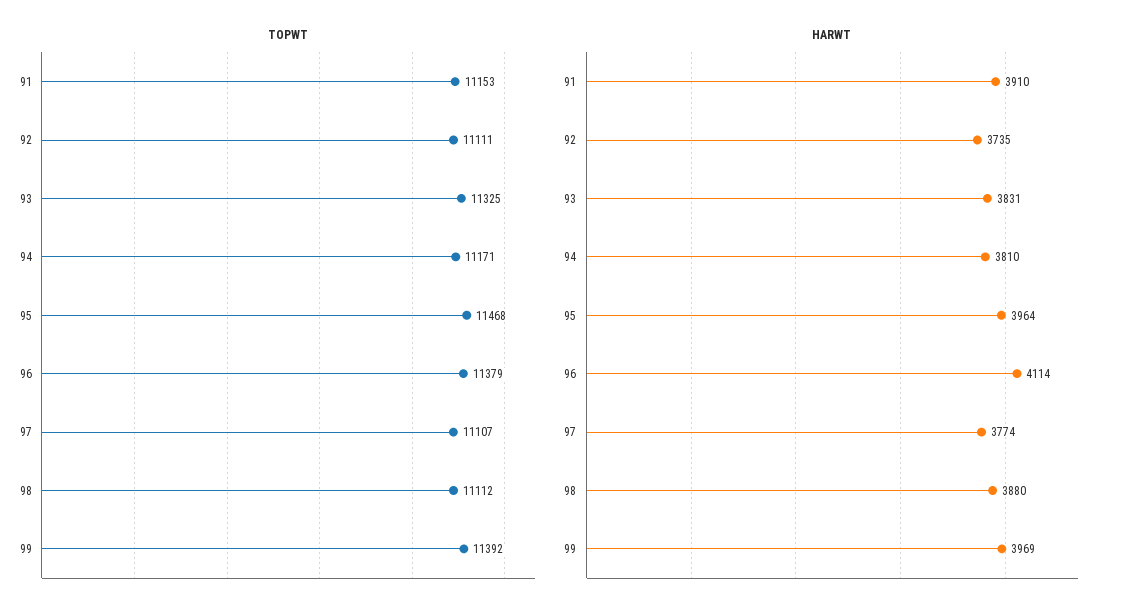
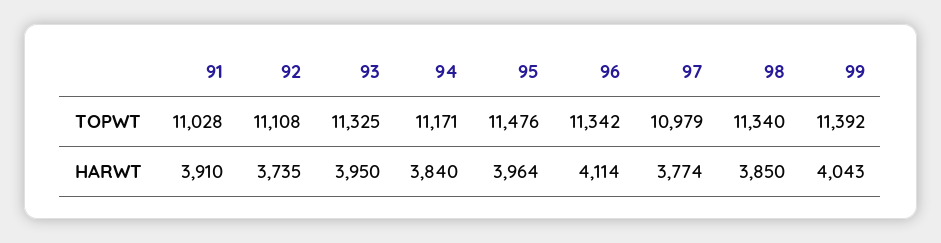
TOPWT, 91: 11153 -> 11028
TOPWT, 92: 11111 -> 11108
TOPWT, 95: 11468 -> 11476
TOPWT, 96: 11379 -> 11342
TOPWT, 97: 11107 -> 10979
TOPWT, 98: 11112 -> 11340
HARWT, 93: 3831 -> 3950
HARWT, 94: 3810 -> 3840
HARWT, 98: 3880 -> 3850
HARWT, 99: 3969 -> 4043

